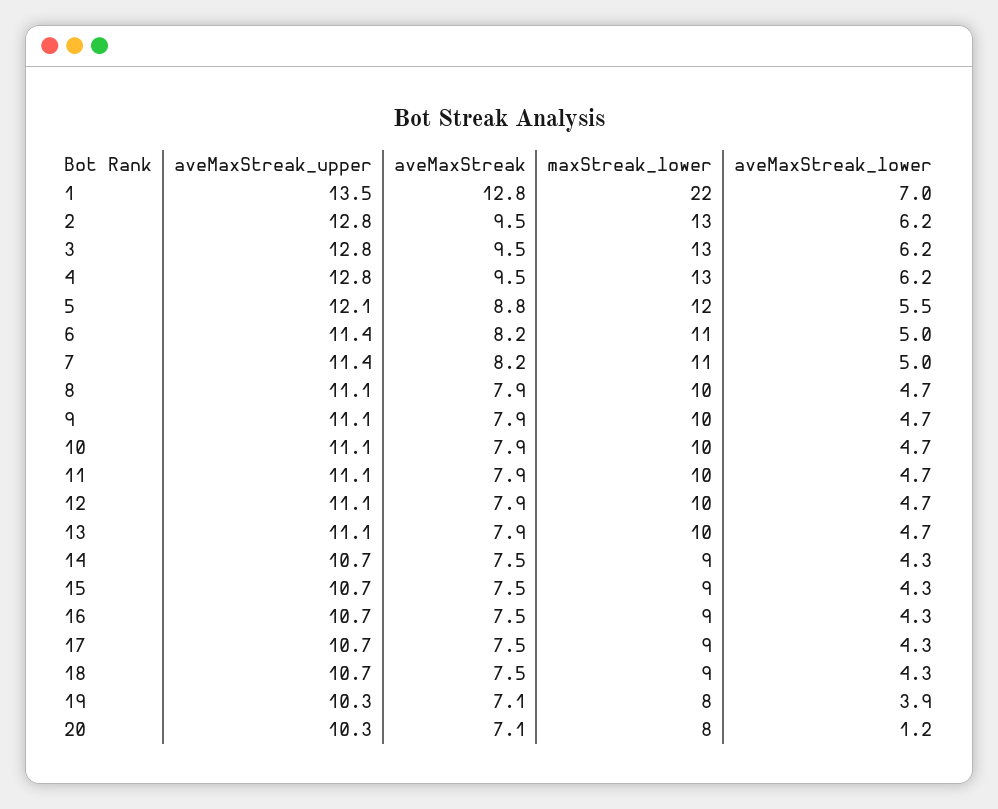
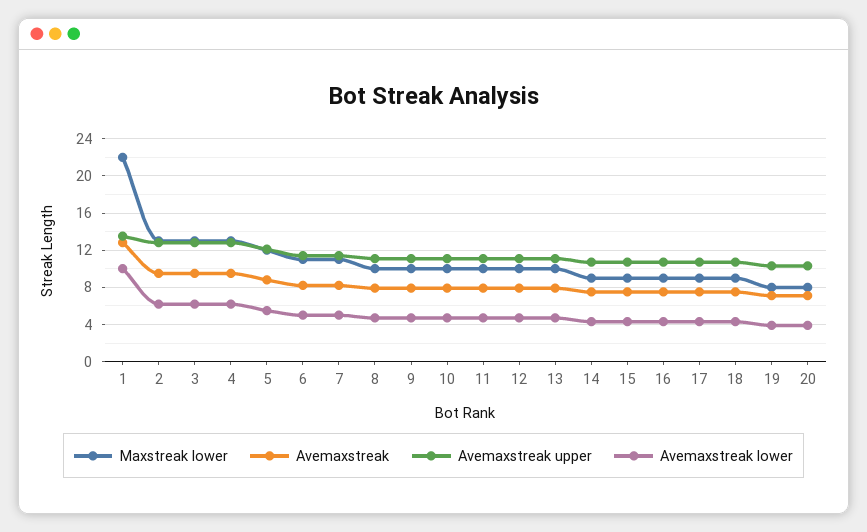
aveMaxStreak_lower, 1: 7 -> 10
aveMaxStreak_lower, 20: 1.2 -> 4

